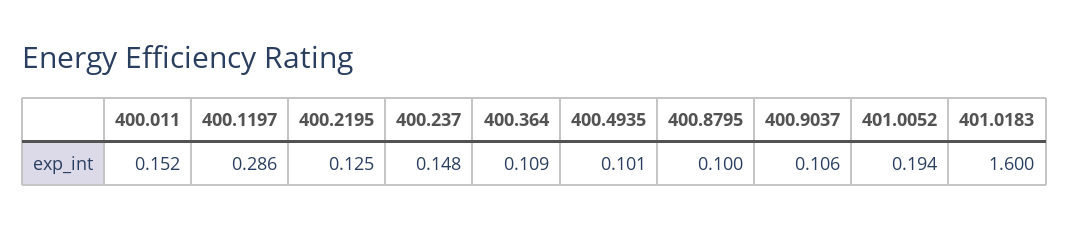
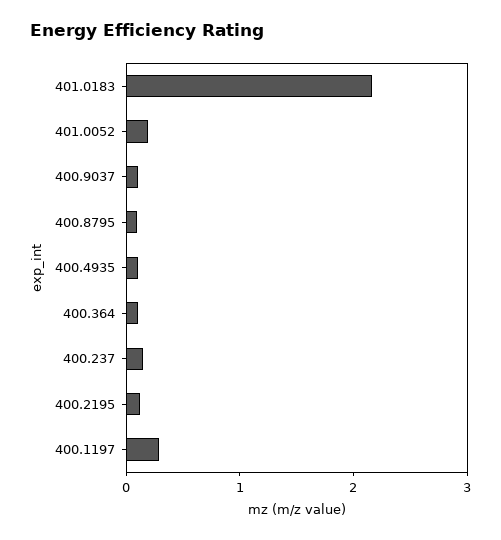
400.011: 0.152 -> none
401.0183: 1.6 -> 2.2

